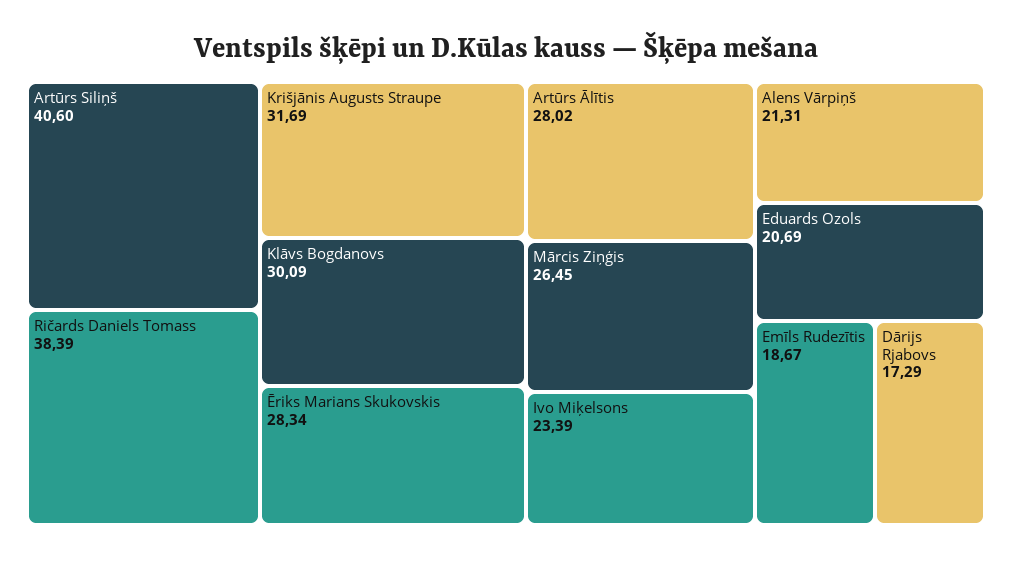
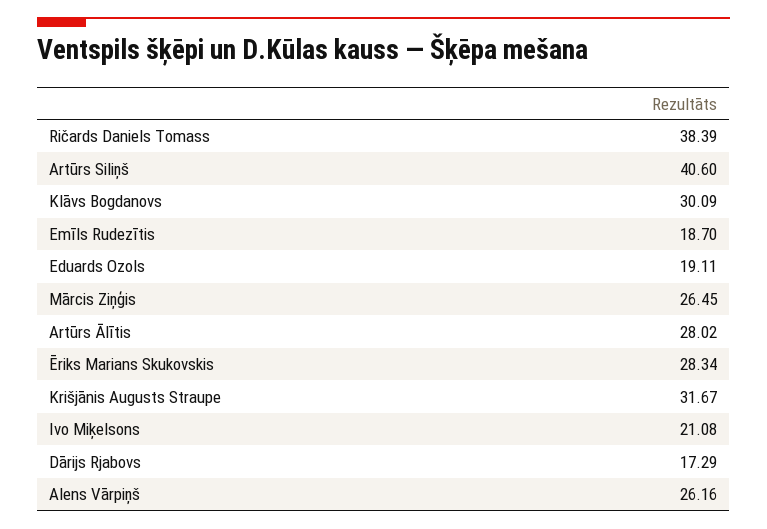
Krišjānis Augusts Straupe: 31.69 -> 31.67
Ivo Miķelsons: 23.39 -> 21.08
Alens Vārpiņš: 21.31 -> 26.16
Eduards Ozols: 20.69 -> 19.11
Emīls Rudezītis: 18.67 -> 18.7

